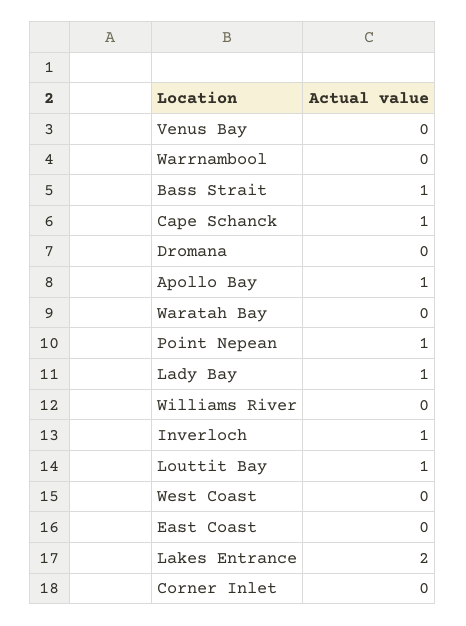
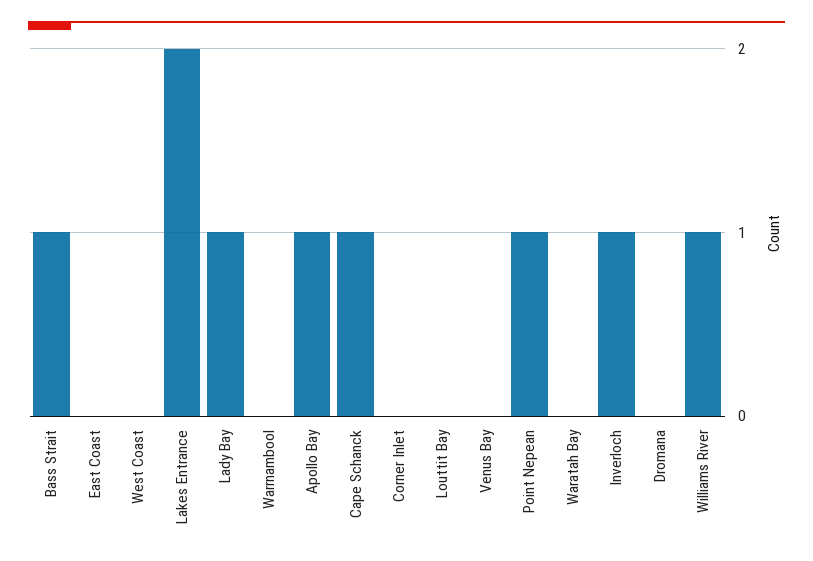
Williams River: 0 -> 1
Louttit Bay: 1 -> 0

